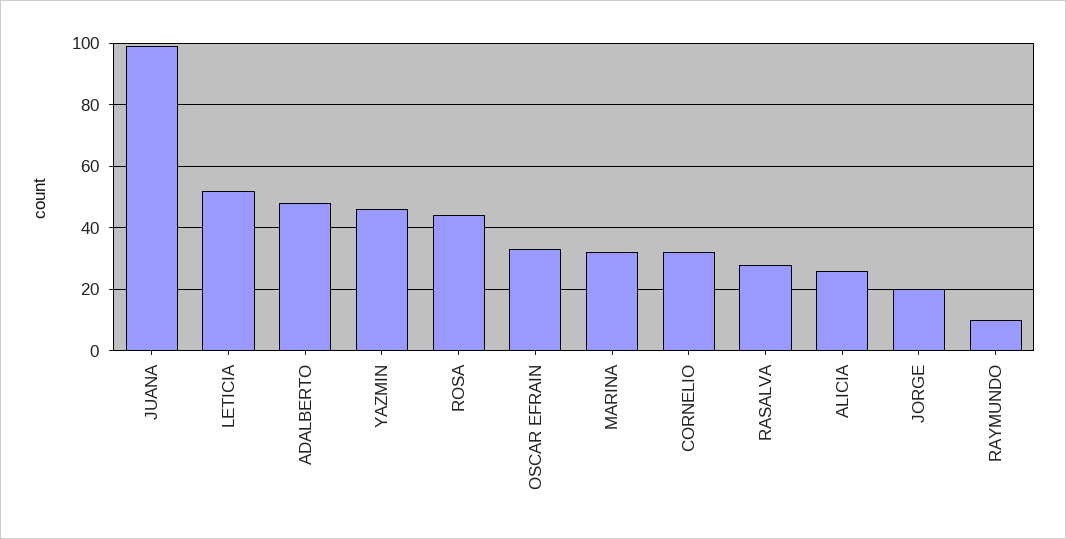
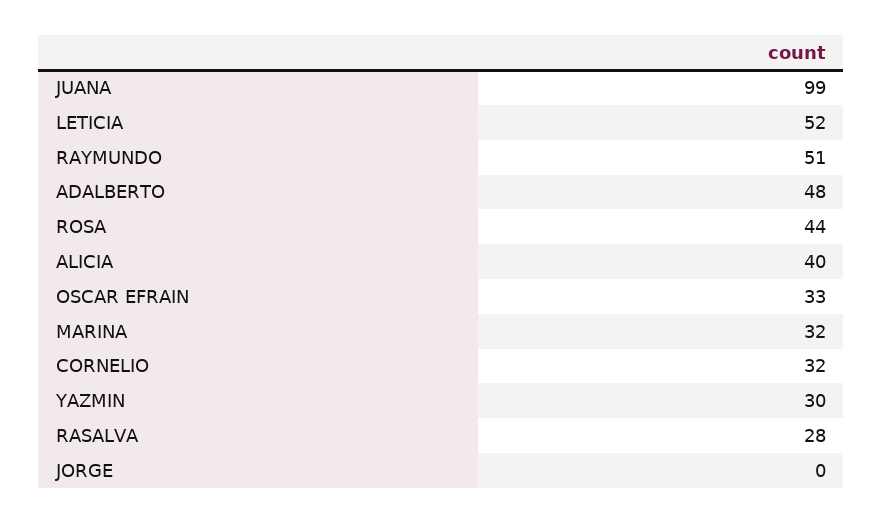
YAZMIN: 45 -> 30
ALICIA: 25 -> 40
JORGE: 20 -> 0
RAYMUNDO: 10 -> 51

